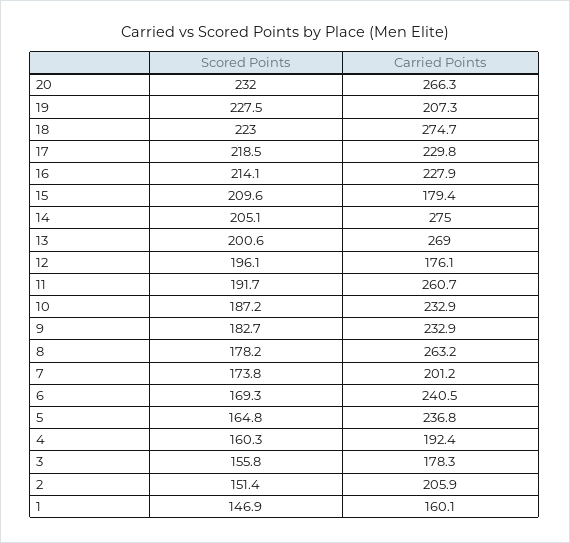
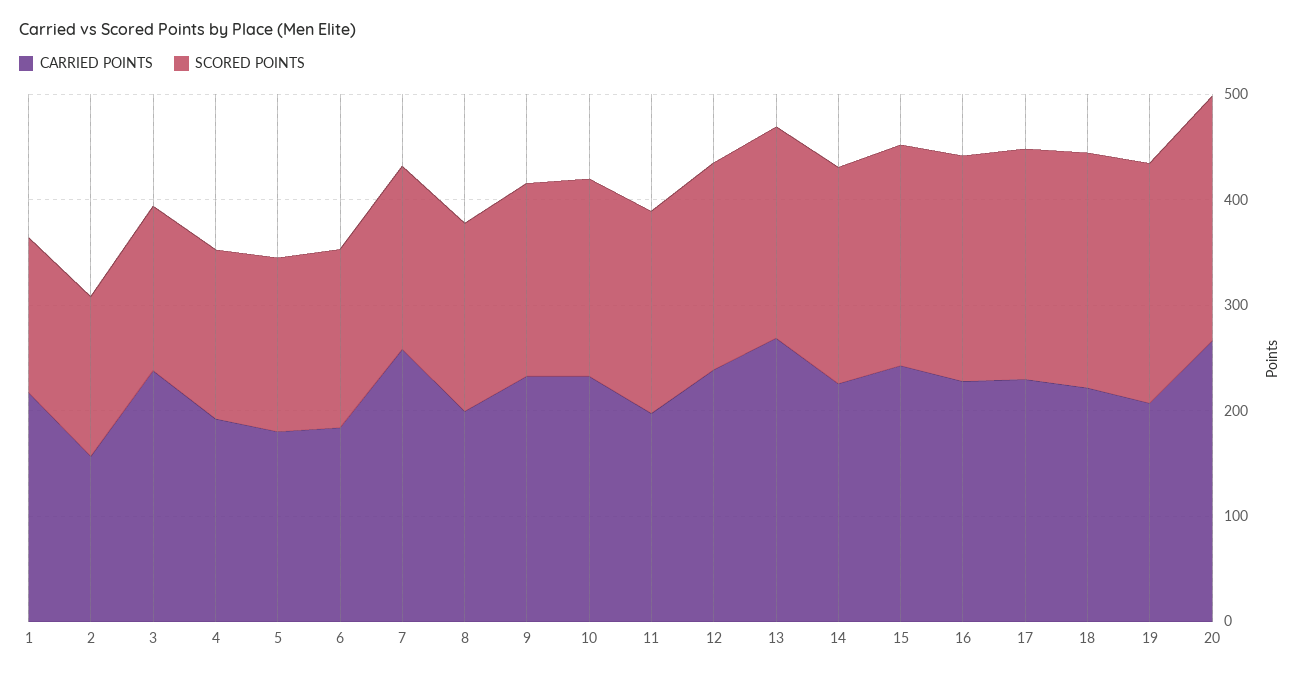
Carried Points, 18: 274.7 -> 220
Carried Points, 15: 179.4 -> 240
Carried Points, 14: 275 -> 220
Carried Points, 12: 176.1 -> 240
Carried Points, 11: 260.7 -> 200
Carried Points, 8: 263.2 -> 200
Carried Points, 7: 201.2 -> 260
Carried Points, 6: 240.5 -> 180
Carried Points, 5: 236.8 -> 180
Carried Points, 3: 178.3 -> 240
Carried Points, 2: 205.9 -> 160
Carried Points, 1: 160.1 -> 220

